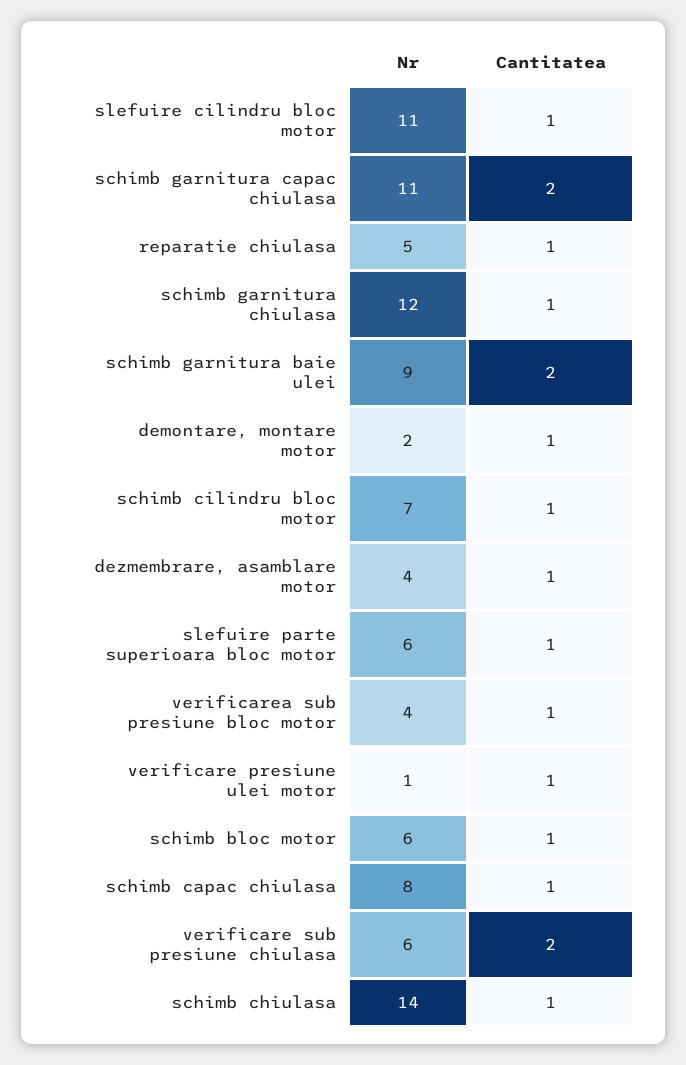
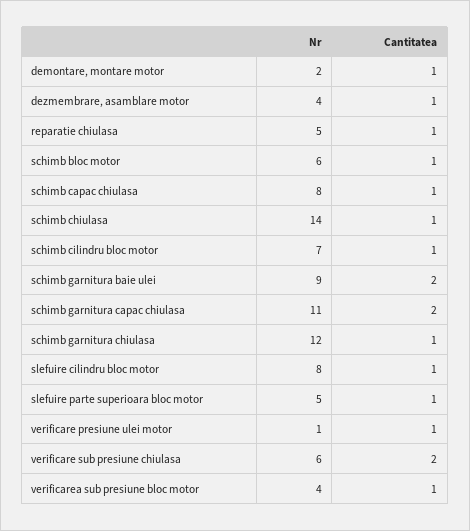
Nr, slefuire cilindru bloc motor: 11 -> 8
Nr, slefuire parte superioara bloc motor: 6 -> 5

